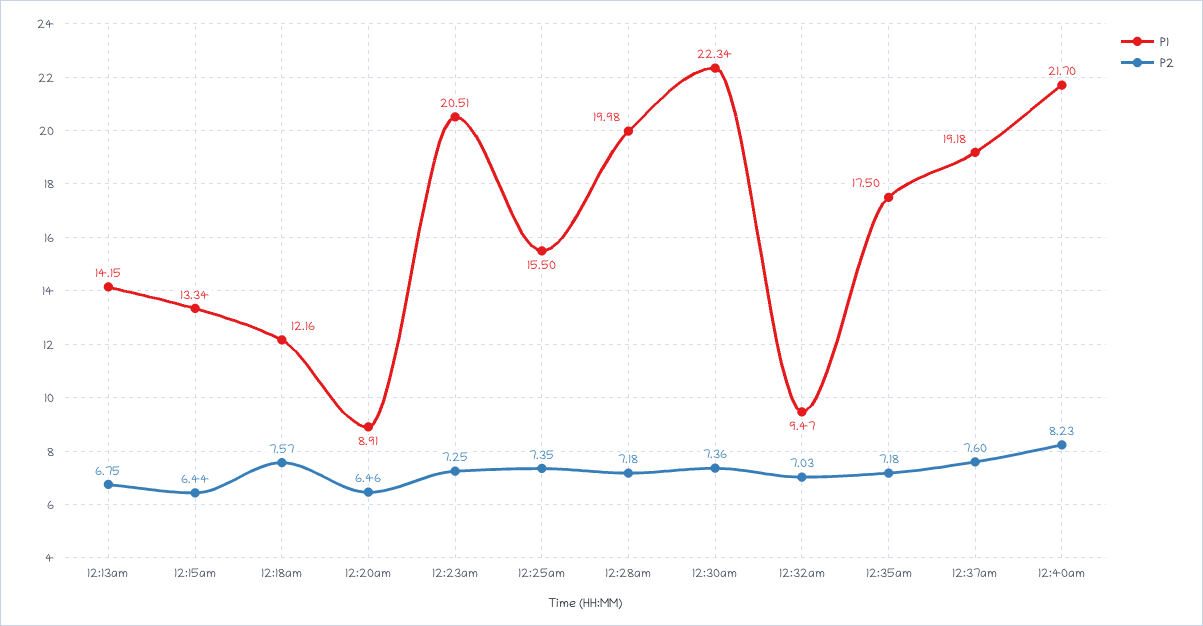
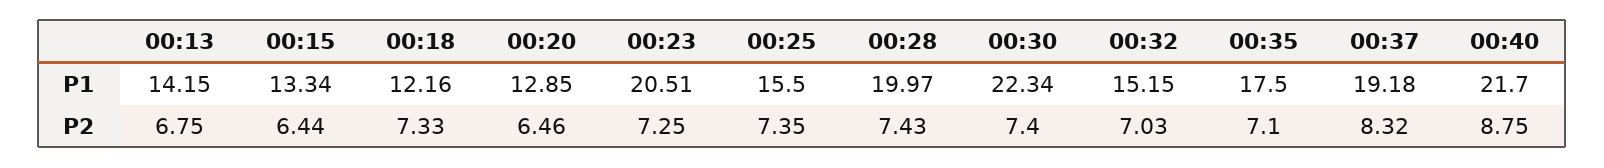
P2, 12:18am: 7.57 -> 7.33
P1, 12:20am: 8.91 -> 12.85
P1, 12:28am: 19.98 -> 19.97
P2, 12:28am: 7.18 -> 7.43
P2, 12:30am: 7.36 -> 7.4
P1, 12:32am: 9.47 -> 15.15
P2, 12:35am: 7.18 -> 7.1
P2, 12:37am: 7.6 -> 8.32
P2, 12:40am: 8.23 -> 8.75

